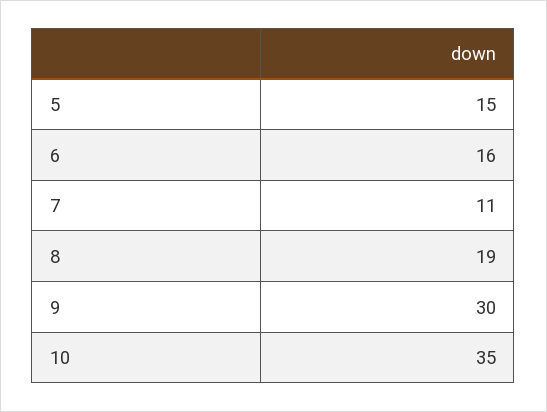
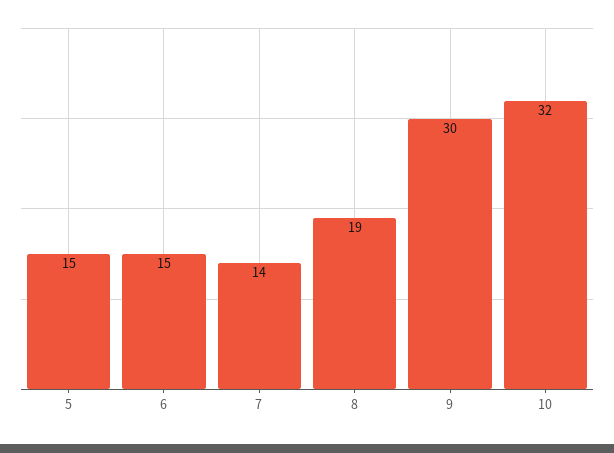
6: 16 -> 15
7: 11 -> 14
10: 35 -> 32

